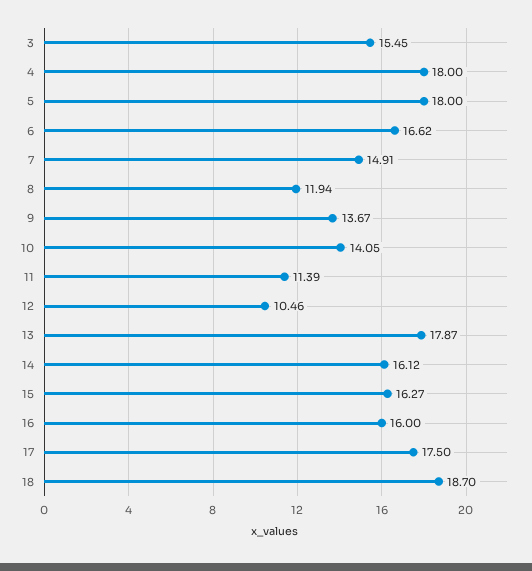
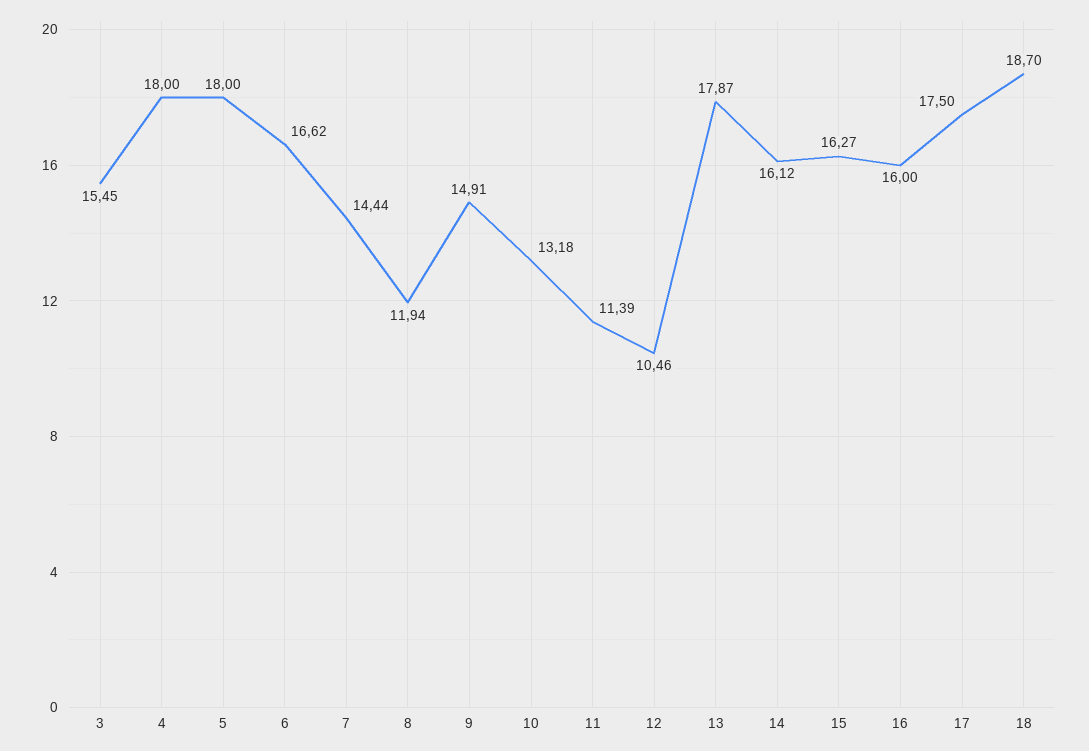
7: 14.91 -> 14.44
9: 13.67 -> 14.91
10: 14.05 -> 13.18

